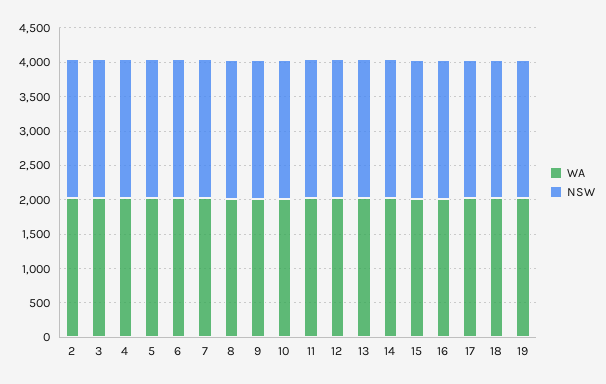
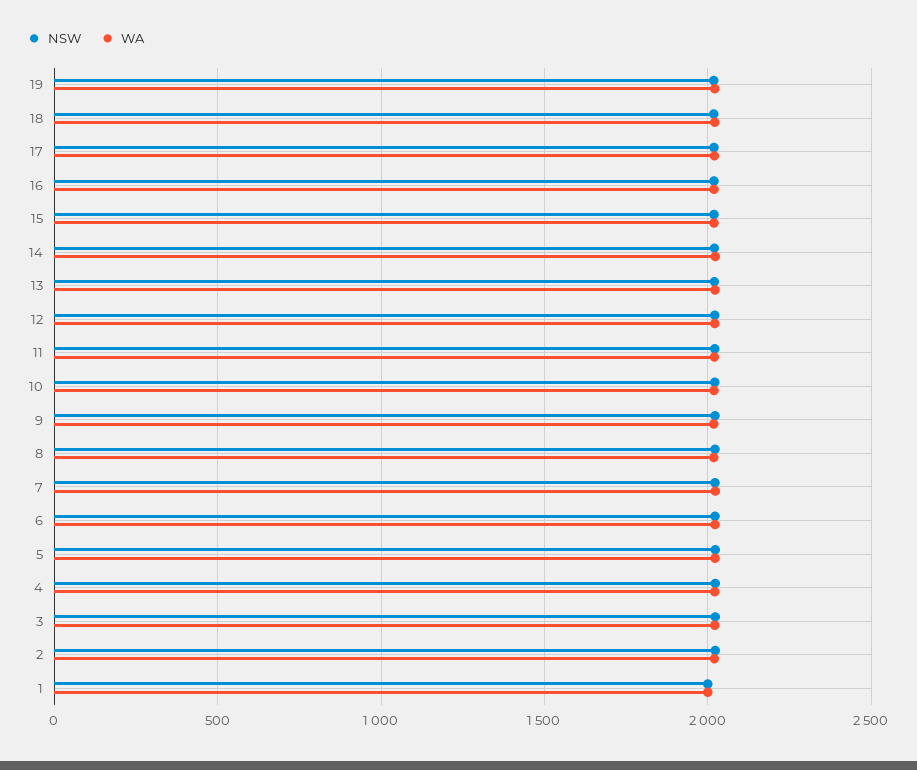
NSW, 1: none -> 2000
WA, 1: none -> 2000

